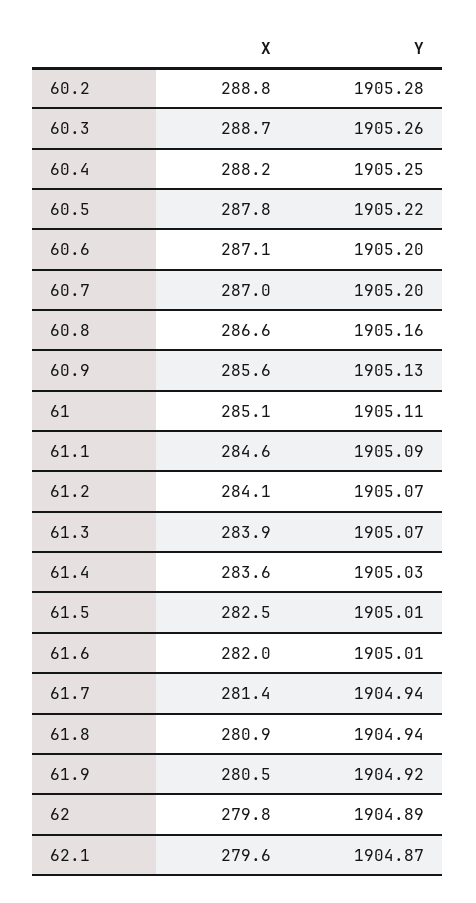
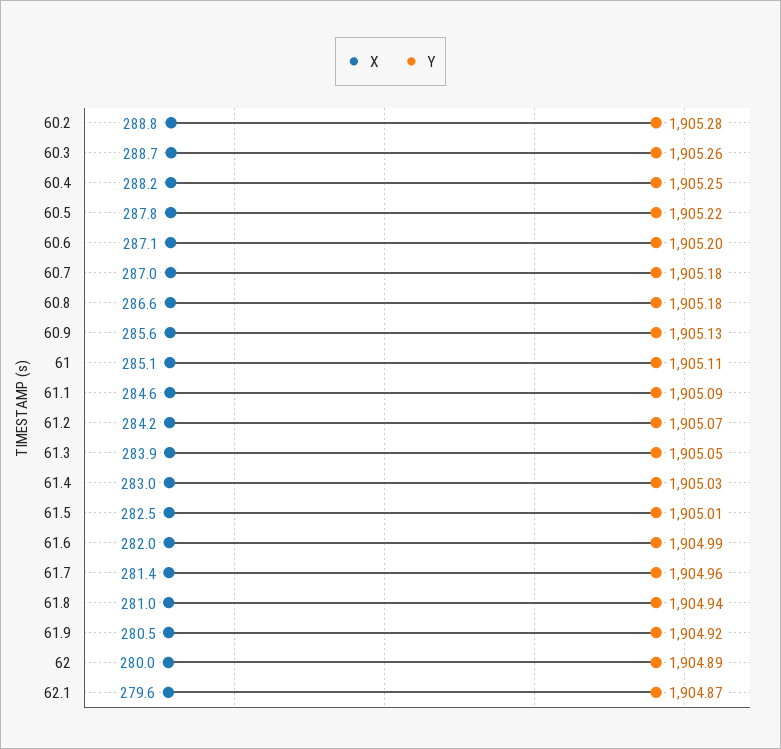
Y, 60.7: 1905.2 -> 1905.18
Y, 60.8: 1905.16 -> 1905.18
X, 61.2: 284.1 -> 284.2
Y, 61.3: 1905.07 -> 1905.05
X, 61.4: 283.6 -> 283
Y, 61.6: 1905.01 -> 1904.99
Y, 61.7: 1904.94 -> 1904.96
X, 61.8: 280.9 -> 281
X, 62: 279.8 -> 280

